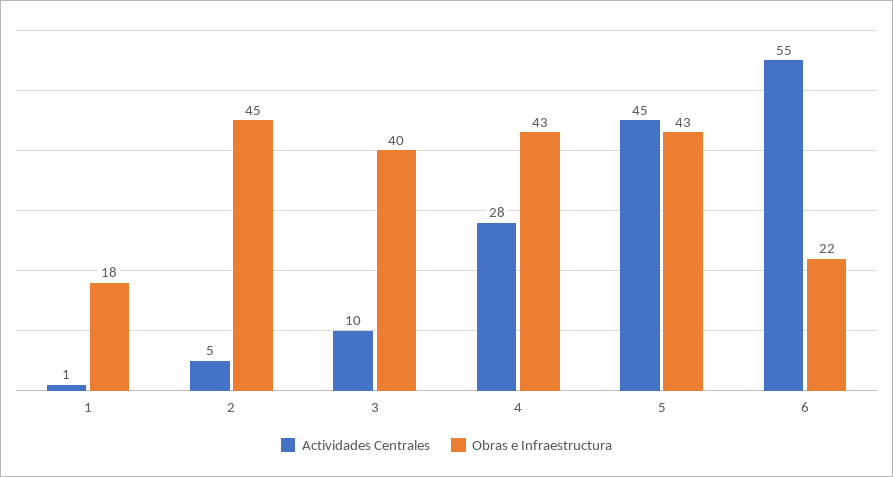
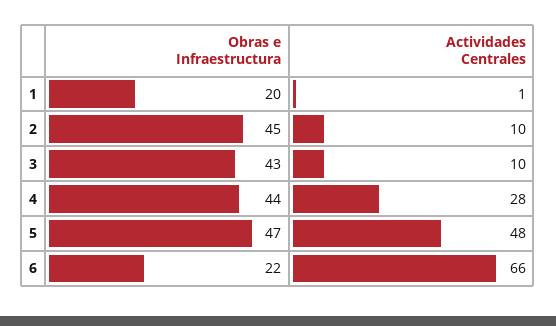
Obras e Infraestructura, 1: 18 -> 20
Actividades Centrales, 2: 5 -> 10
Obras e Infraestructura, 3: 40 -> 43
Obras e Infraestructura, 4: 43 -> 44
Actividades Centrales, 5: 45 -> 48
Obras e Infraestructura, 5: 43 -> 47
Actividades Centrales, 6: 55 -> 66

